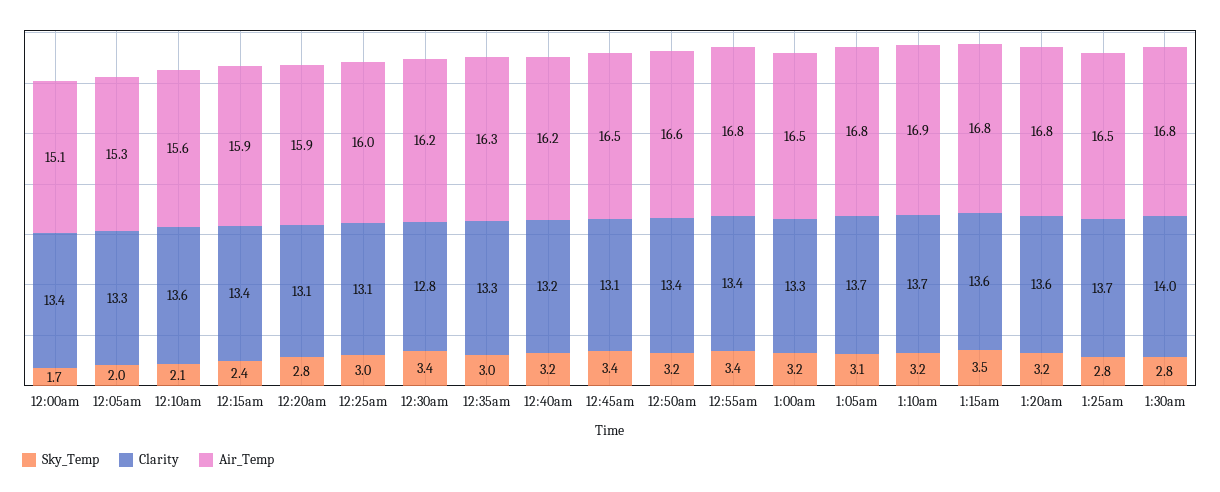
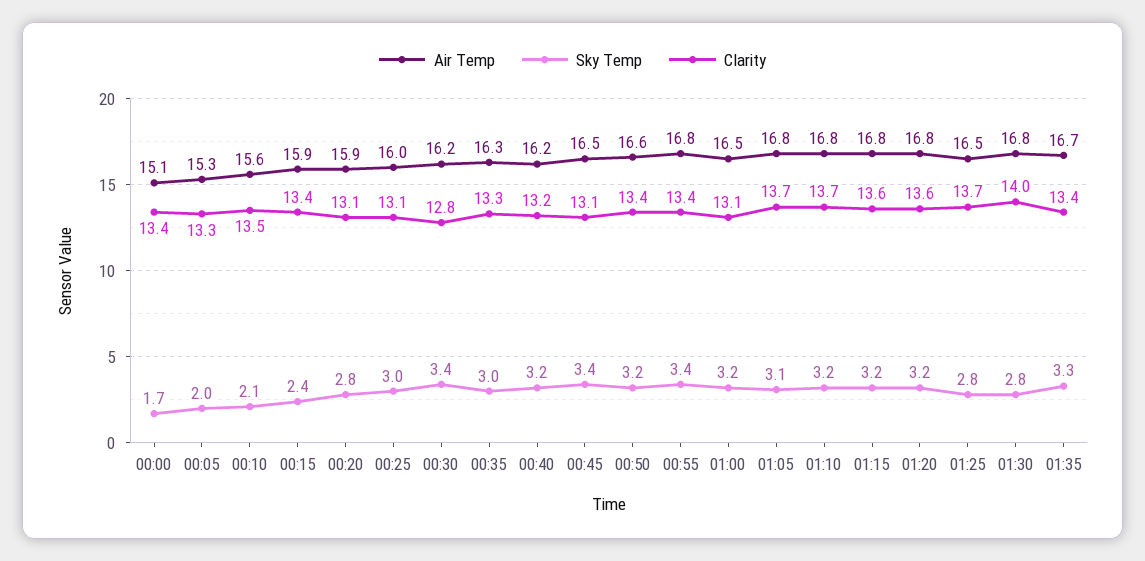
Clarity, 12:10am: 13.6 -> 13.5
Clarity, 1:00am: 13.3 -> 13.1
Air_Temp, 1:10am: 16.9 -> 16.8
Sky_Temp, 1:15am: 3.5 -> 3.2
Air_Temp, 01:35: none -> 16.7
Sky_Temp, 01:35: none -> 3.3
Clarity, 01:35: none -> 13.4

